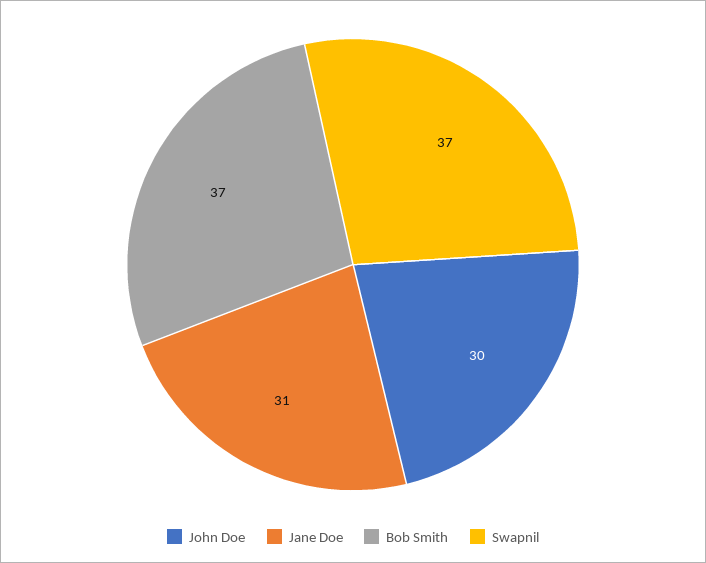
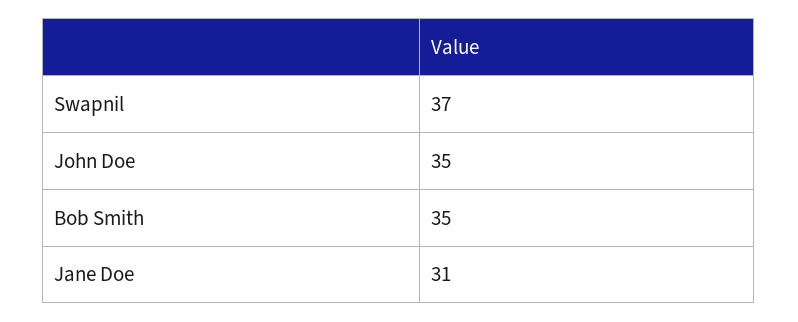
John Doe: 30 -> 35
Bob Smith: 37 -> 35

